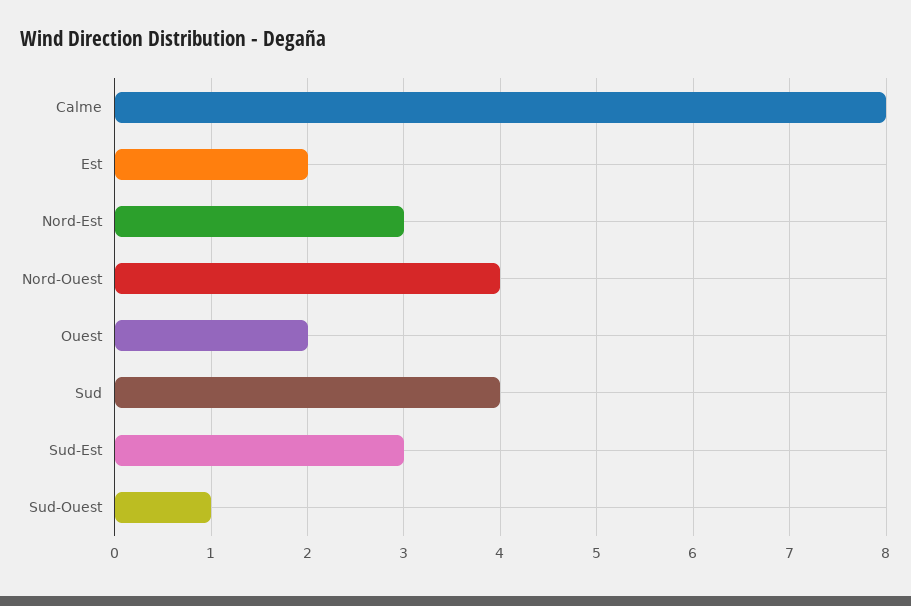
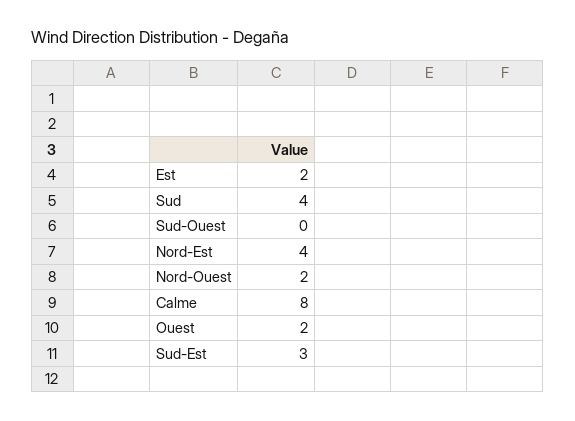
Nord-Est: 3 -> 4
Nord-Ouest: 4 -> 2
Sud-Ouest: 1 -> 0

